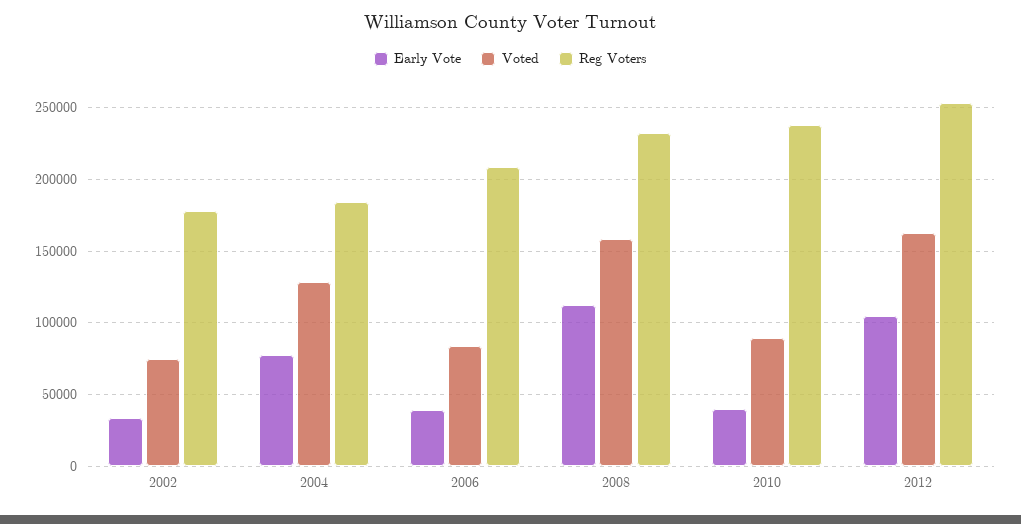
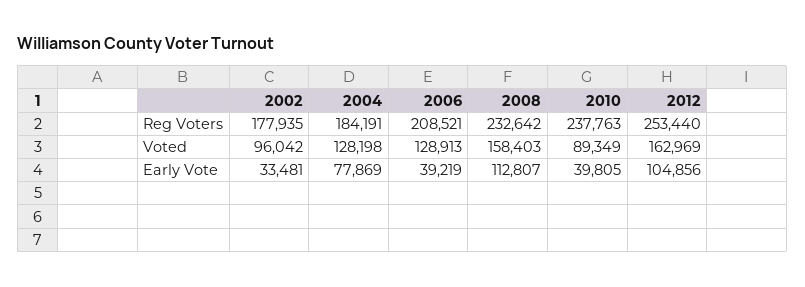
Voted, 2002: 75000 -> 96042
Voted, 2006: 85000 -> 128913

